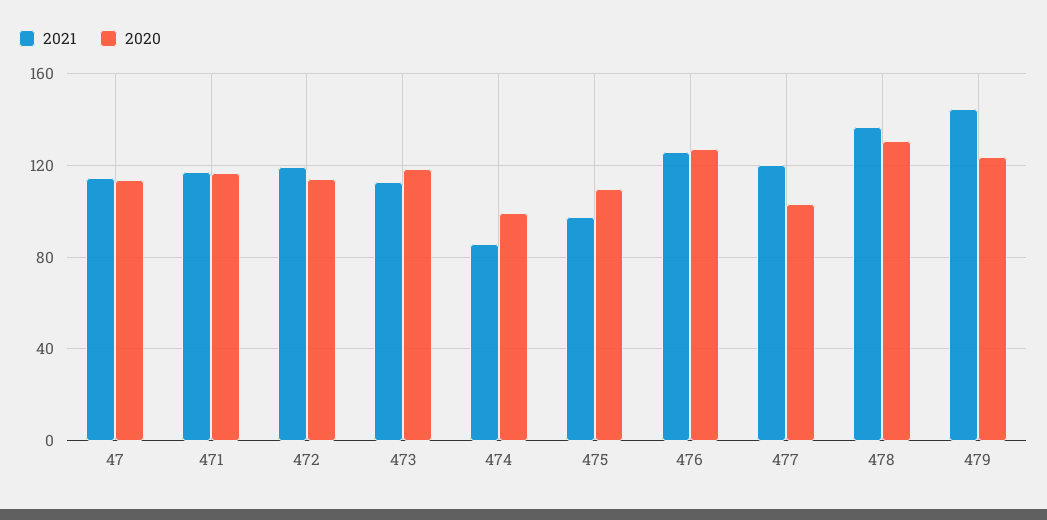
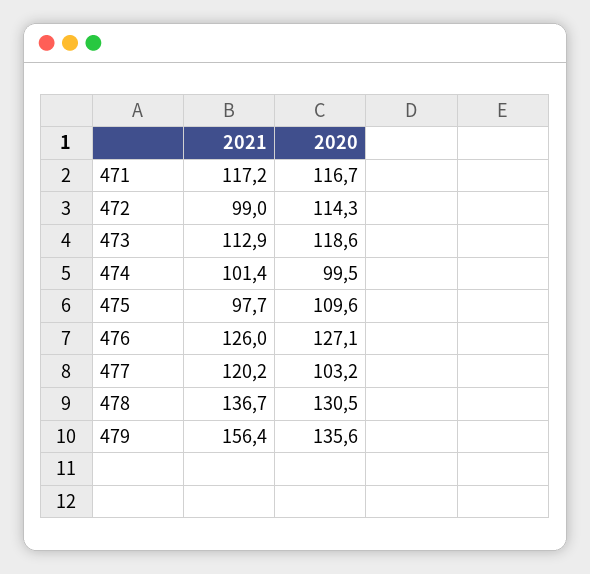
2021, 47: 115 -> none
2020, 47: 115 -> none
2021, 472: 120 -> 99
2021, 474: 85 -> 101.4
2021, 479: 145 -> 156.4
2020, 479: 125 -> 135.6

